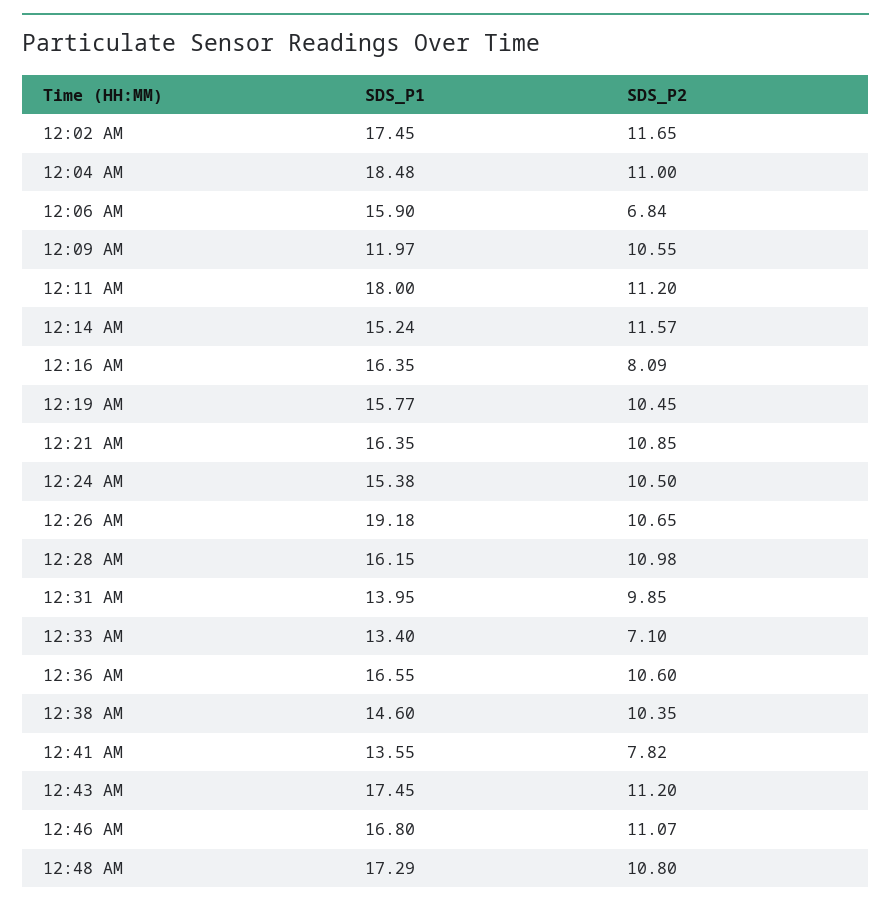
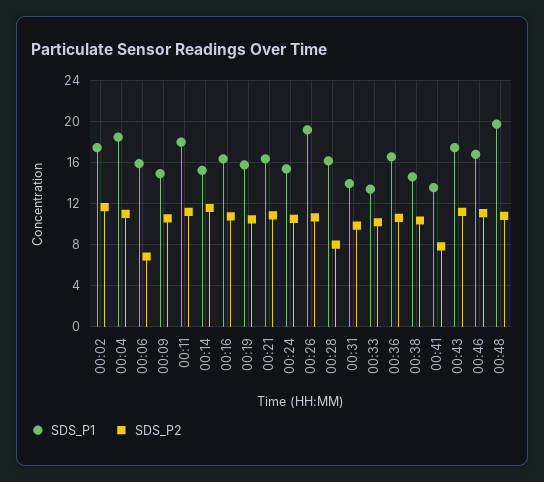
SDS_P1, 12:09 AM: 11.97 -> 15
SDS_P2, 12:16 AM: 8.09 -> 11
SDS_P2, 12:28 AM: 10.98 -> 8
SDS_P2, 12:33 AM: 7.1 -> 10
SDS_P1, 12:48 AM: 17.29 -> 20

